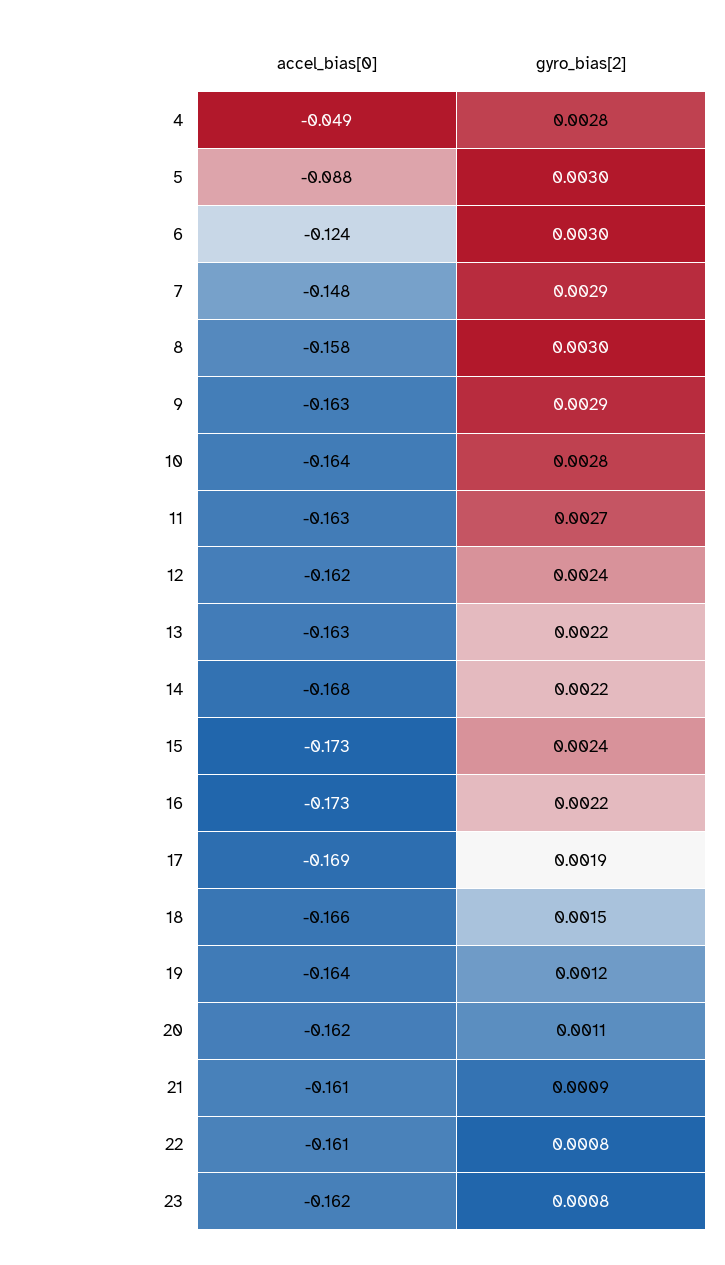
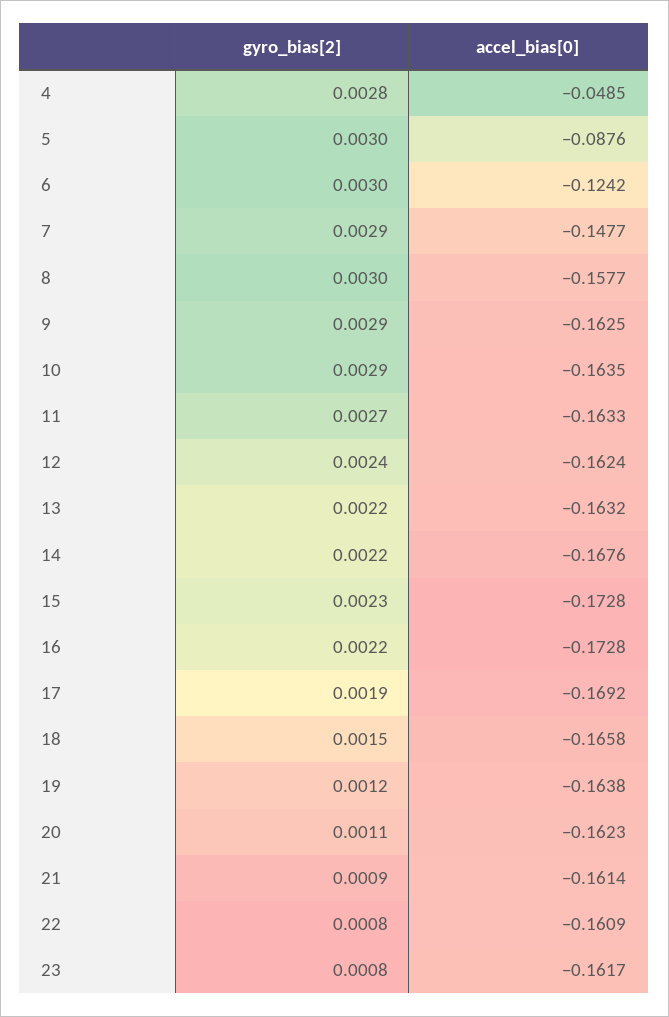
gyro_bias[2], 10: 0.0028 -> 0.0029
gyro_bias[2], 15: 0.0024 -> 0.0023

